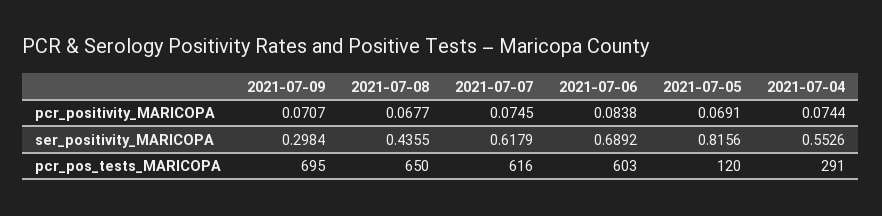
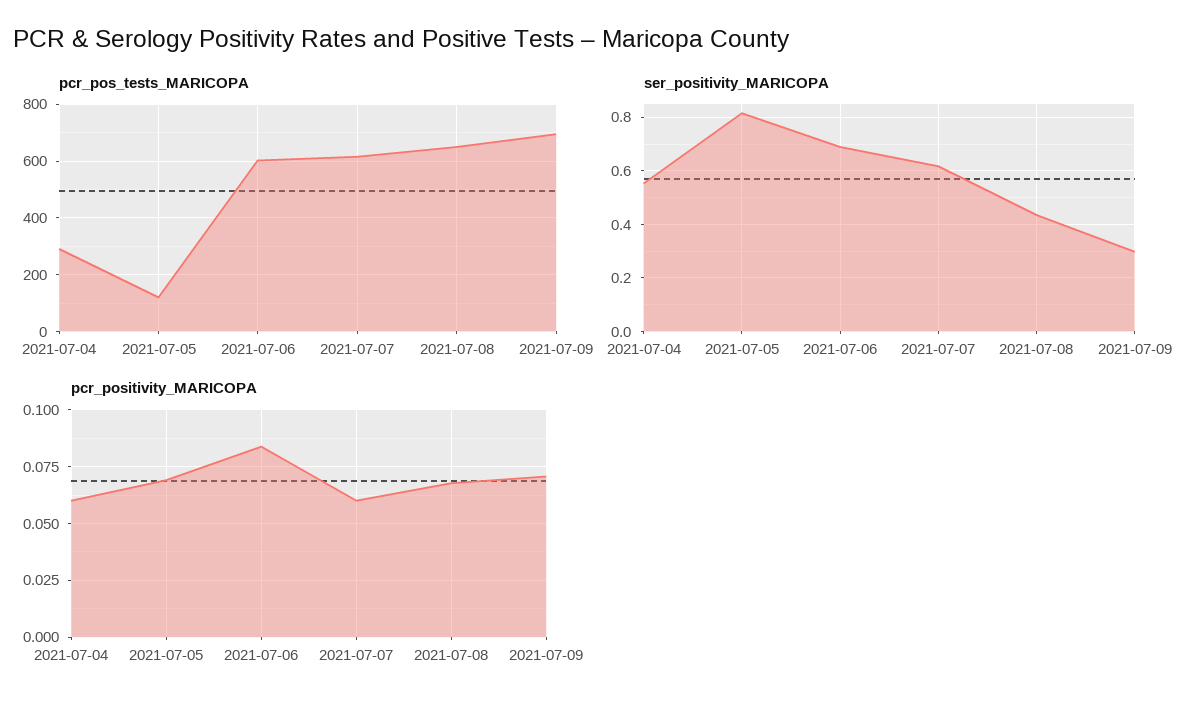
pcr_positivity_MARICOPA, 2021-07-07: 0.0745 -> 0.06
pcr_positivity_MARICOPA, 2021-07-04: 0.0744 -> 0.06

